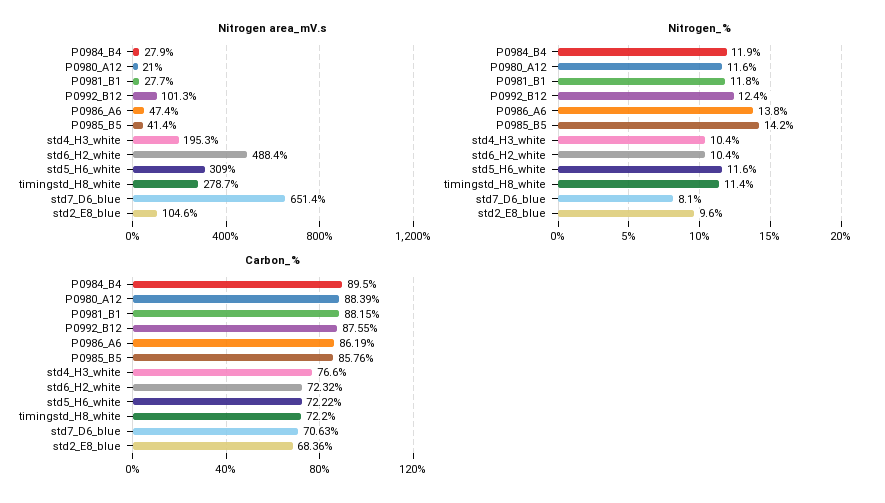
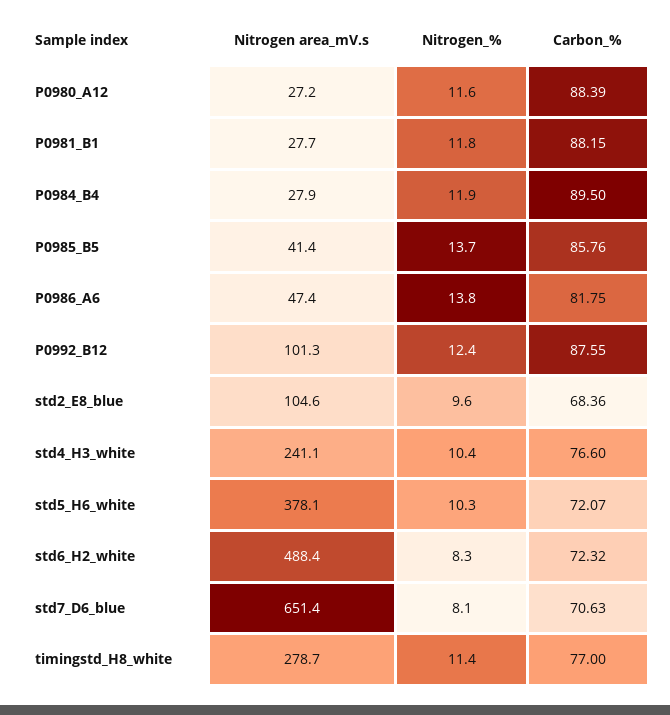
Nitrogen area_mV.s, P0980_A12: 21 -> 27.2
Nitrogen area_mV.s, std4_H3_white: 195.3 -> 241.1
Nitrogen area_mV.s, std5_H6_white: 309 -> 378.1
Nitrogen_%, P0985_B5: 14.2 -> 13.7
Nitrogen_%, std6_H2_white: 10.4 -> 8.3
Nitrogen_%, std5_H6_white: 11.6 -> 10.3
Carbon_%, P0986_A6: 86.19 -> 81.75
Carbon_%, std5_H6_white: 72.22 -> 72.07
Carbon_%, timingstd_H8_white: 72.2 -> 77

